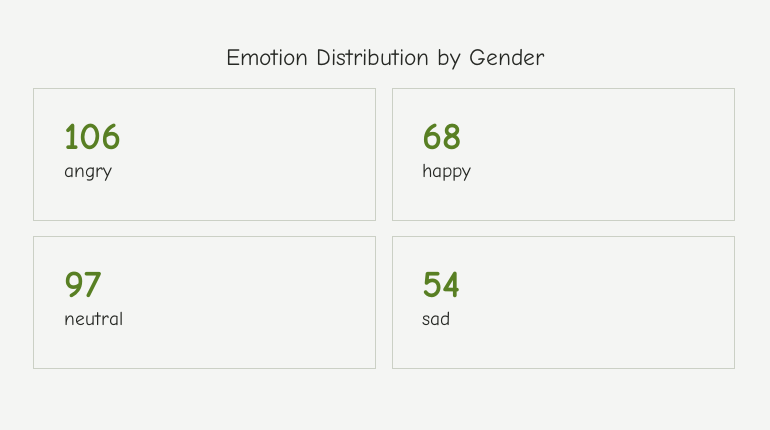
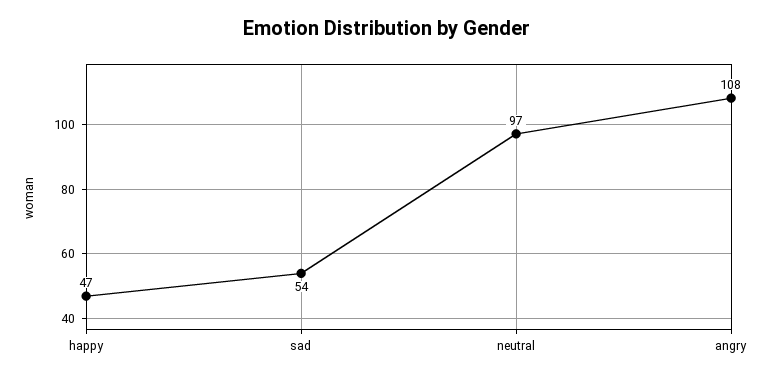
angry: 106 -> 108
happy: 68 -> 47

